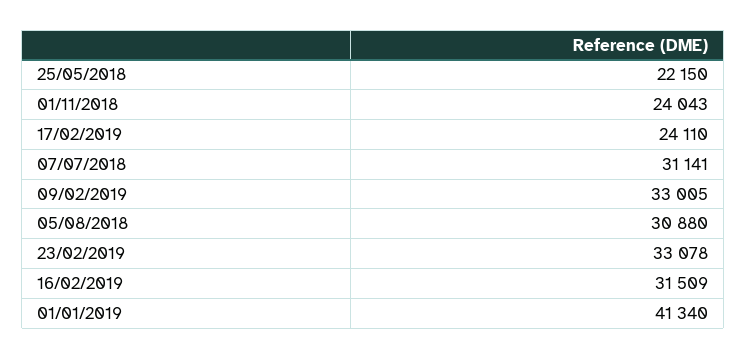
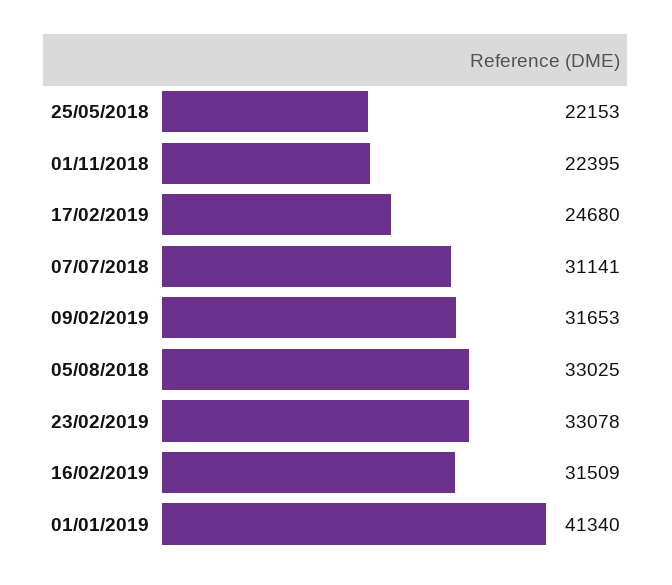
25/05/2018: 22150 -> 22153
01/11/2018: 24043 -> 22395
17/02/2019: 24110 -> 24680
09/02/2019: 33005 -> 31653
05/08/2018: 30880 -> 33025

